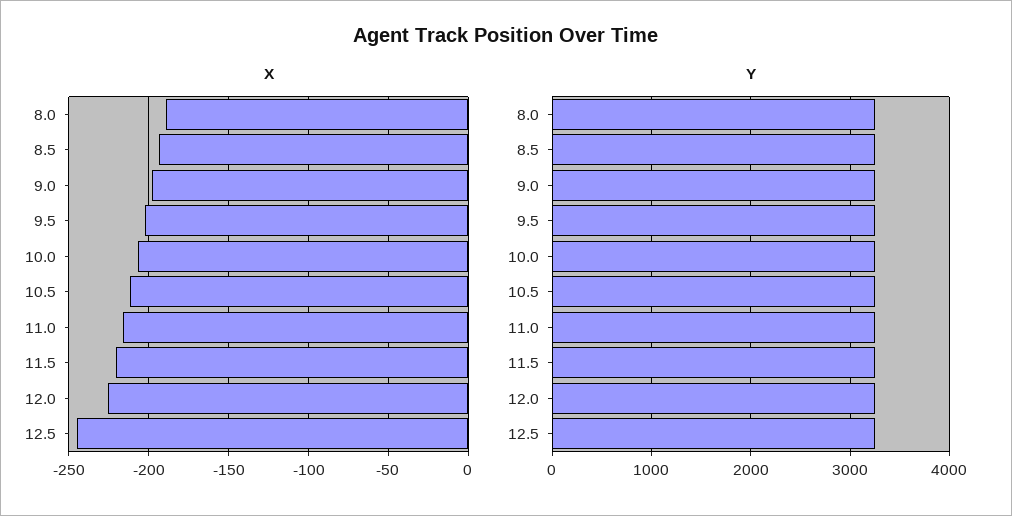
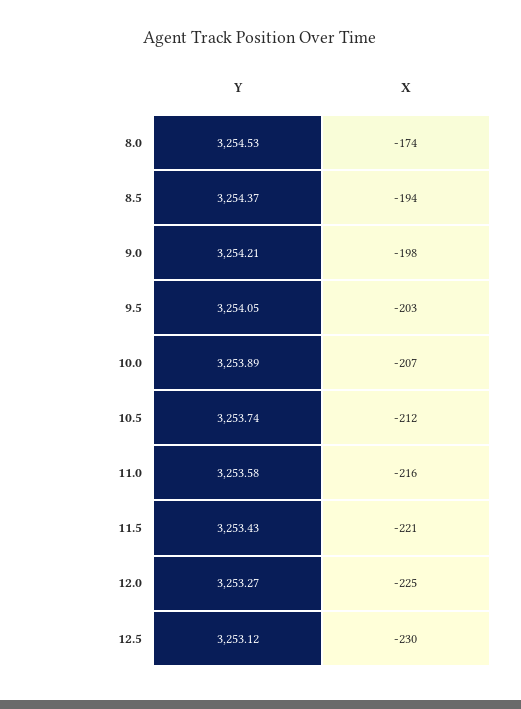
X, 8.0: -190 -> -174
X, 12.5: -245 -> -230

